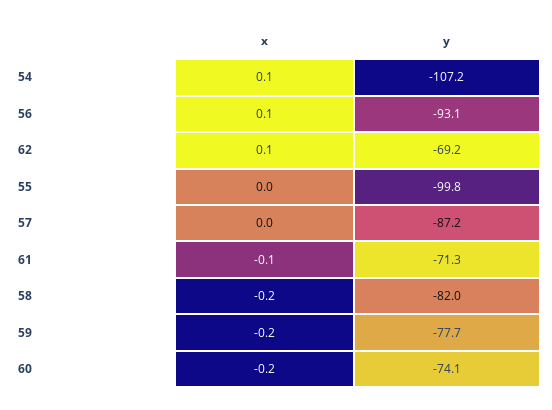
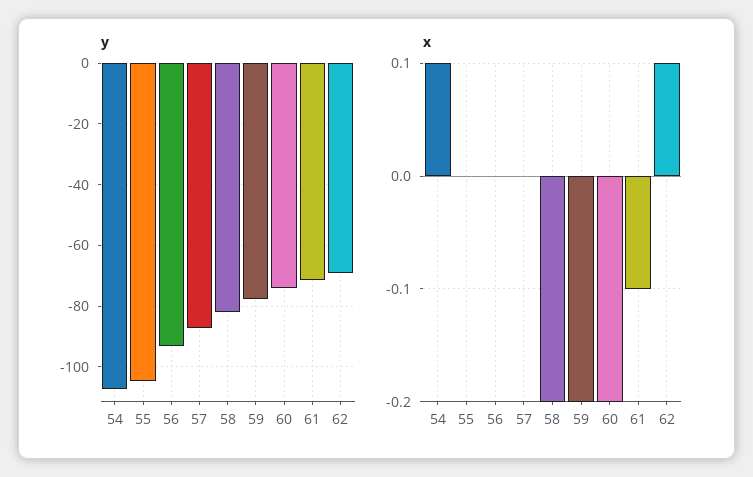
x, 56: 0.1 -> 0
y, 55: -99.8 -> -104

